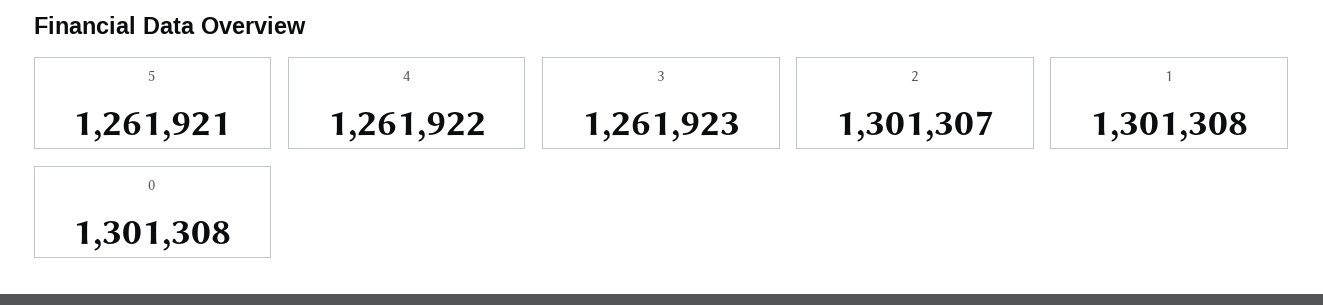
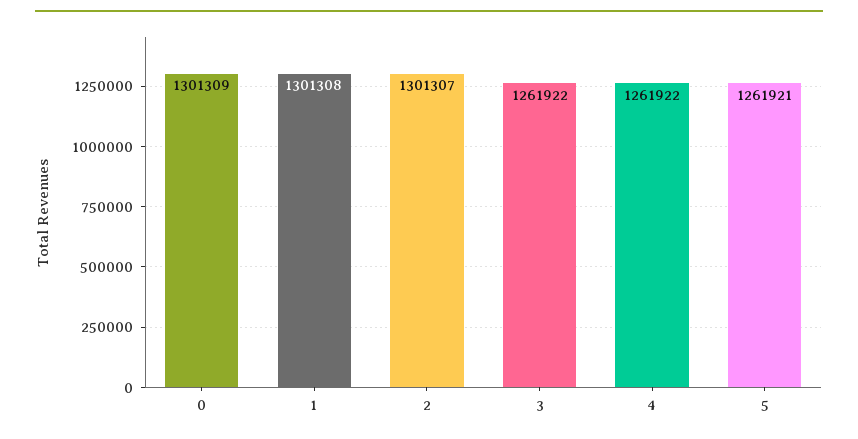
3: 1261923 -> 1261922
0: 1301308 -> 1301309

